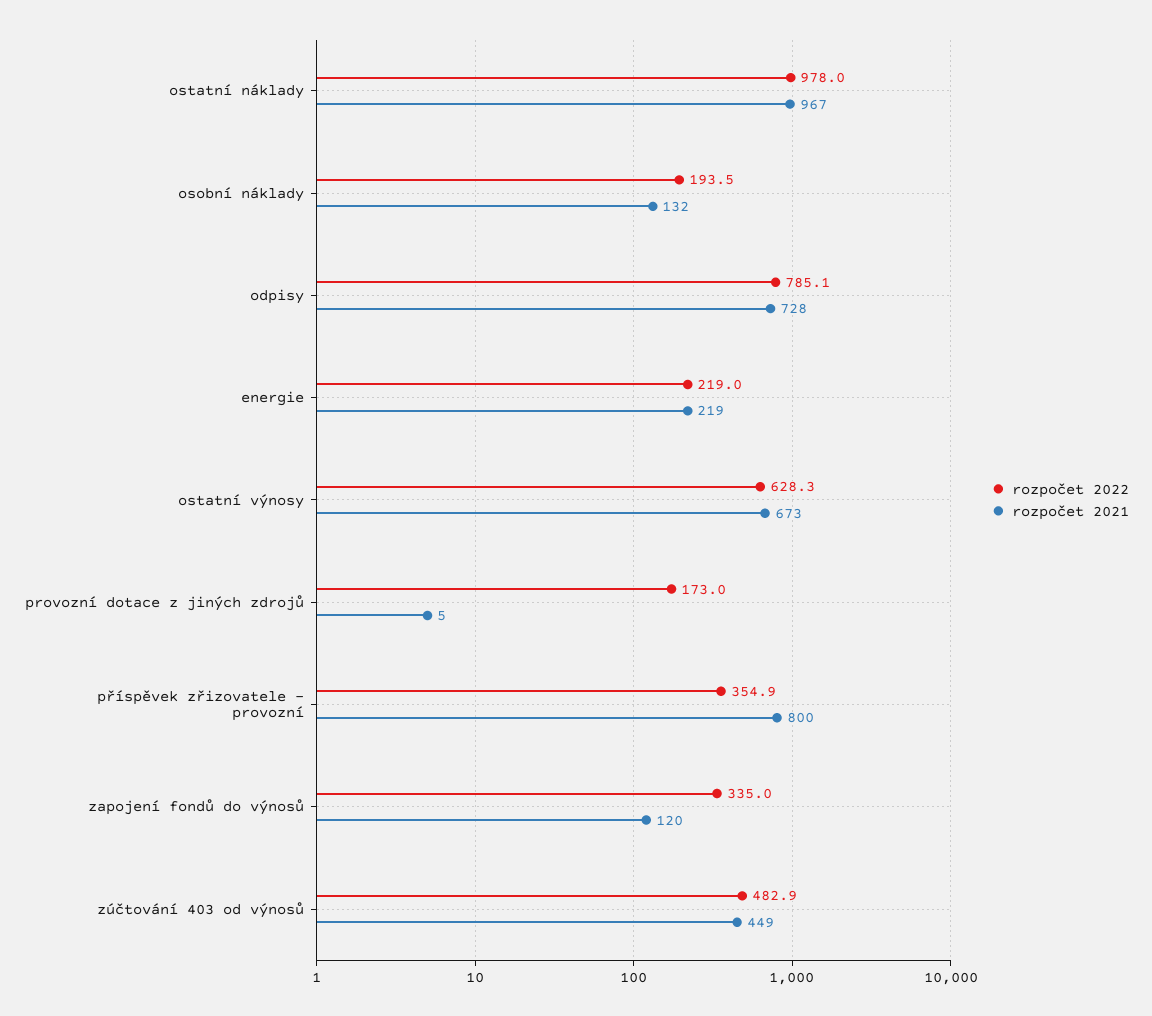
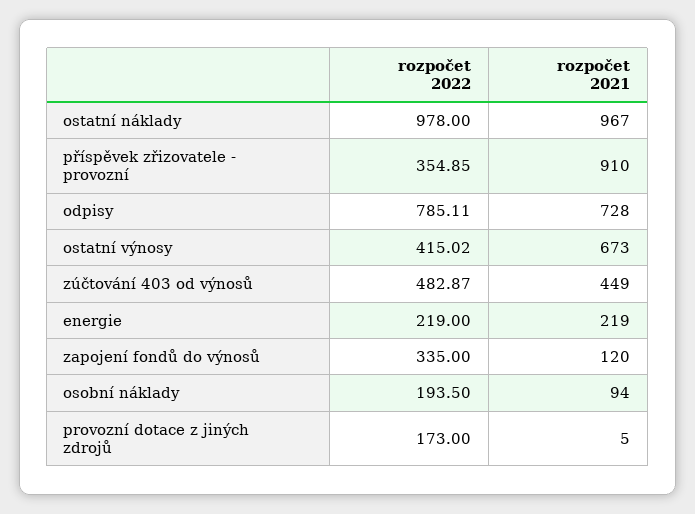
rozpočet 2021, osobní náklady: 132 -> 94
rozpočet 2022, ostatní výnosy: 628.3 -> 415.02
rozpočet 2021, příspěvek zřizovatele - provozní: 800 -> 910

